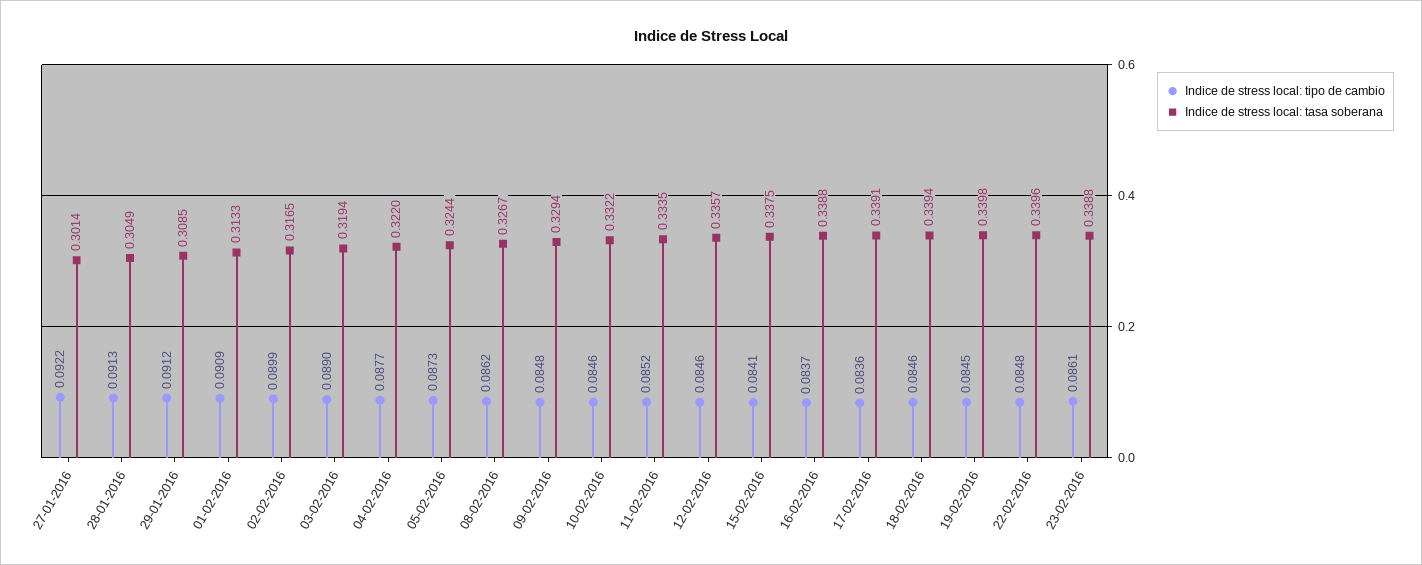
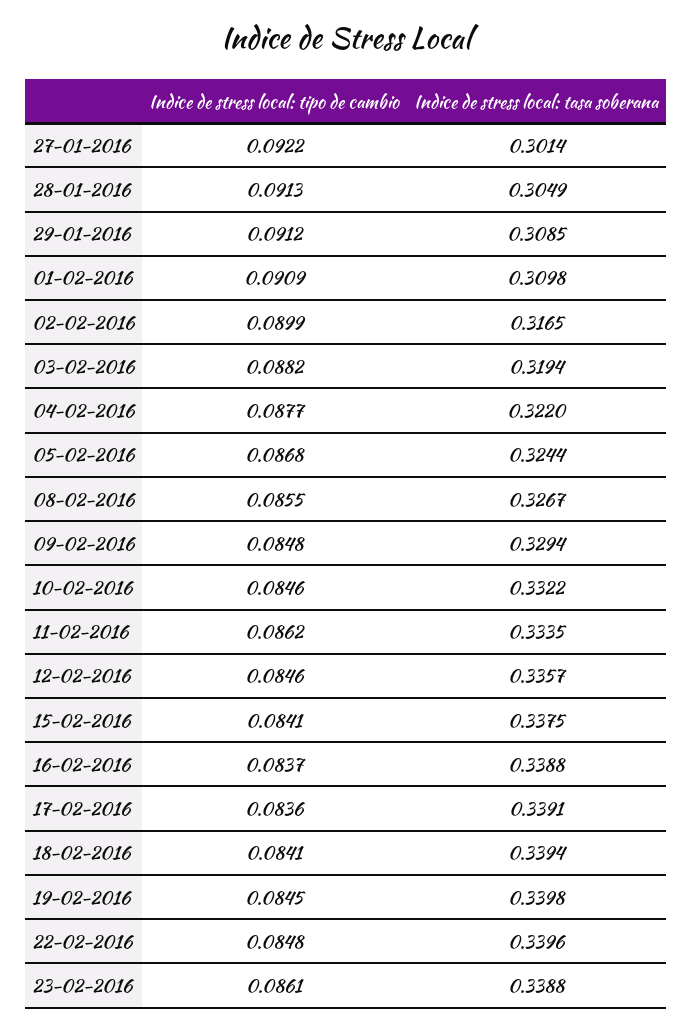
Indice de stress local: tasa soberana, 01-02-2016: 0.3133 -> 0.3098
Indice de stress local: tipo de cambio, 03-02-2016: 0.089 -> 0.0882
Indice de stress local: tipo de cambio, 05-02-2016: 0.0873 -> 0.0868
Indice de stress local: tipo de cambio, 08-02-2016: 0.0862 -> 0.0855
Indice de stress local: tipo de cambio, 11-02-2016: 0.0852 -> 0.0862
Indice de stress local: tipo de cambio, 18-02-2016: 0.0846 -> 0.0841

